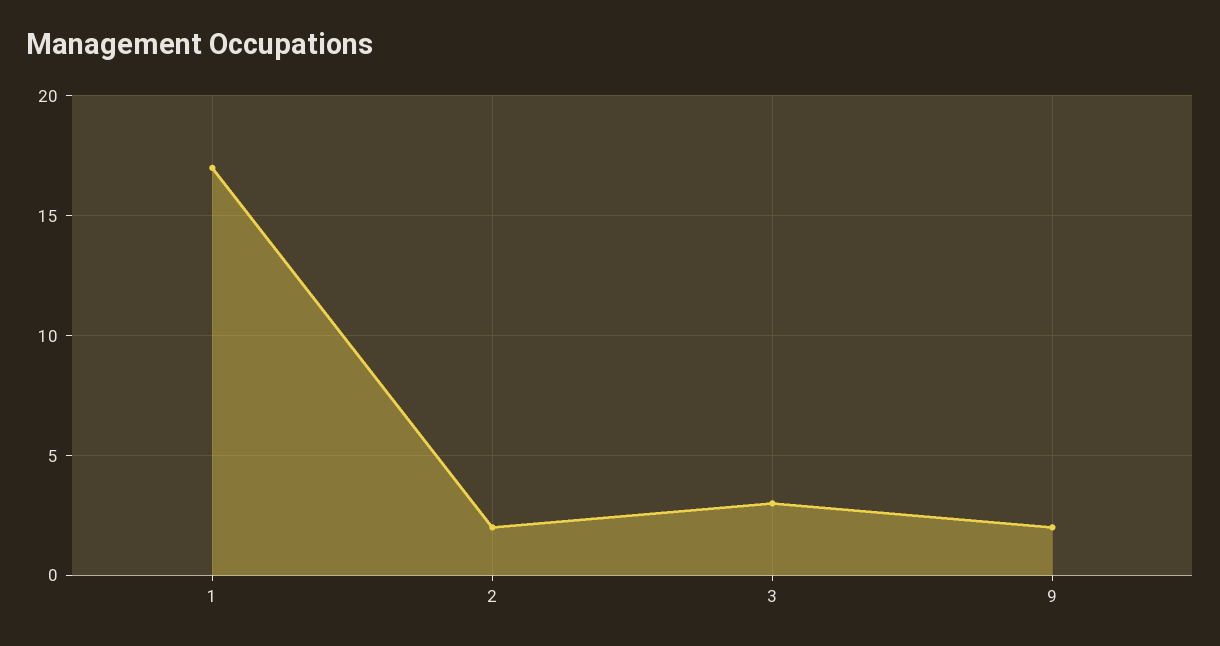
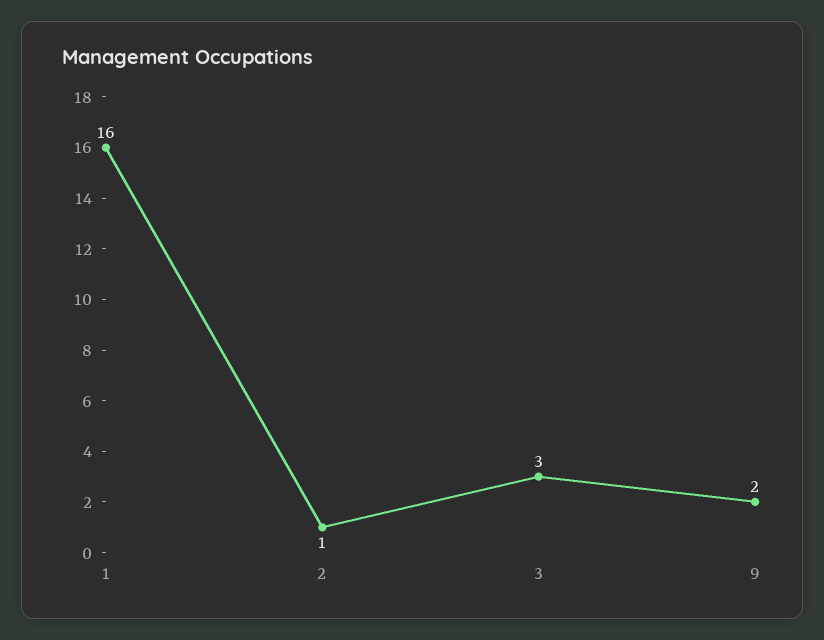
1: 17 -> 16
2: 2 -> 1

